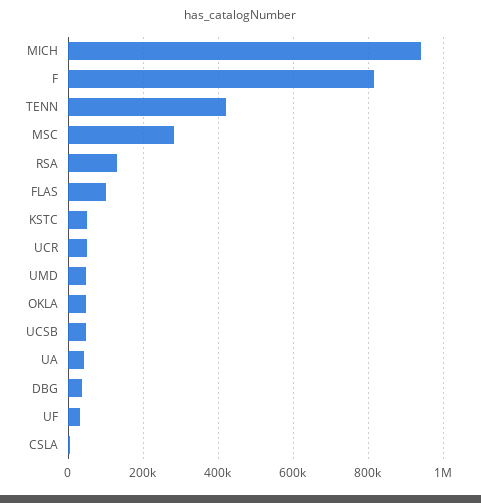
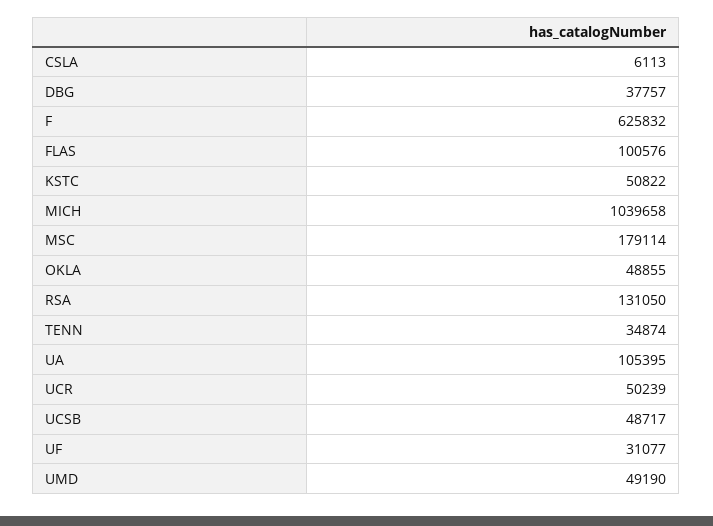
MICH: 940000 -> 1039658
F: 820000 -> 625832
TENN: 420000 -> 34874
MSC: 280000 -> 179114
UA: 40000 -> 105395

